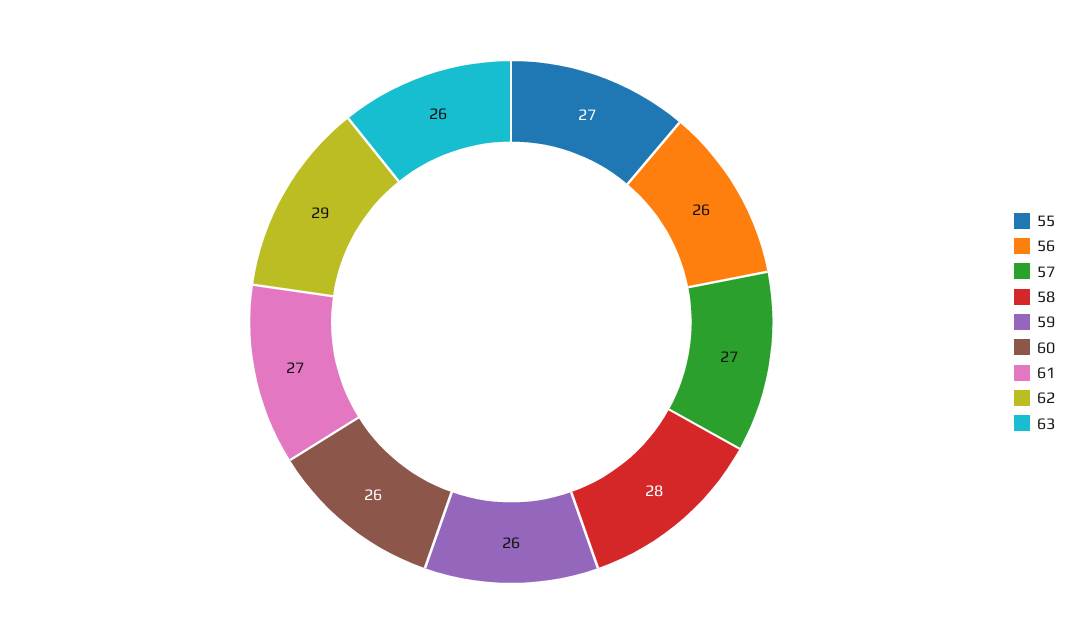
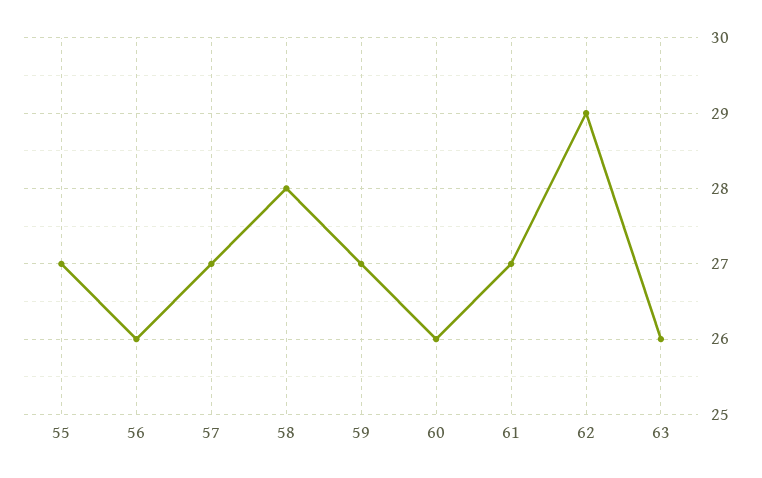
59: 26 -> 27

